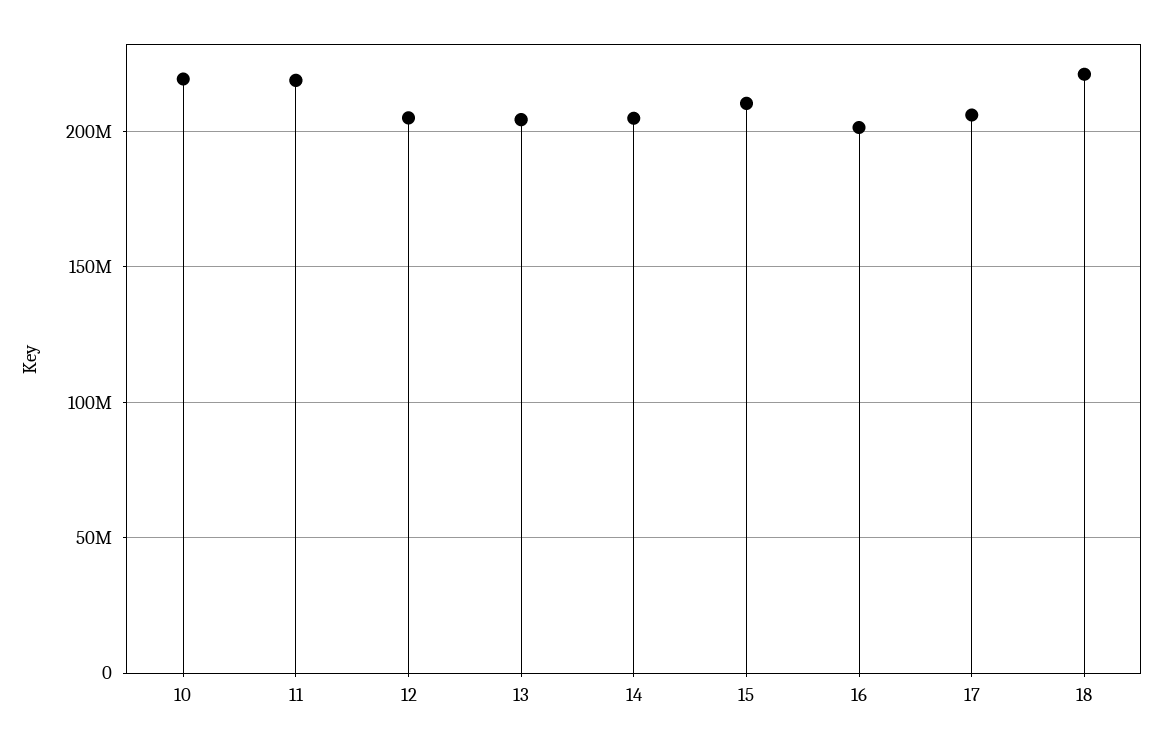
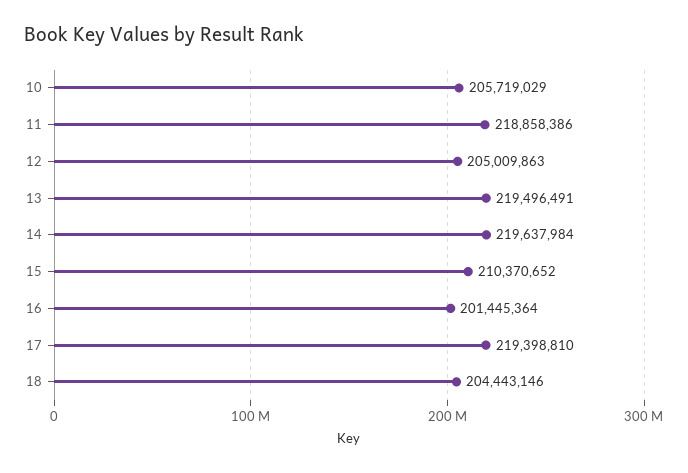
10: 220000000 -> 205719029
13: 205000000 -> 219496491
14: 205000000 -> 219637984
17: 205000000 -> 219398810
18: 220000000 -> 204443146

